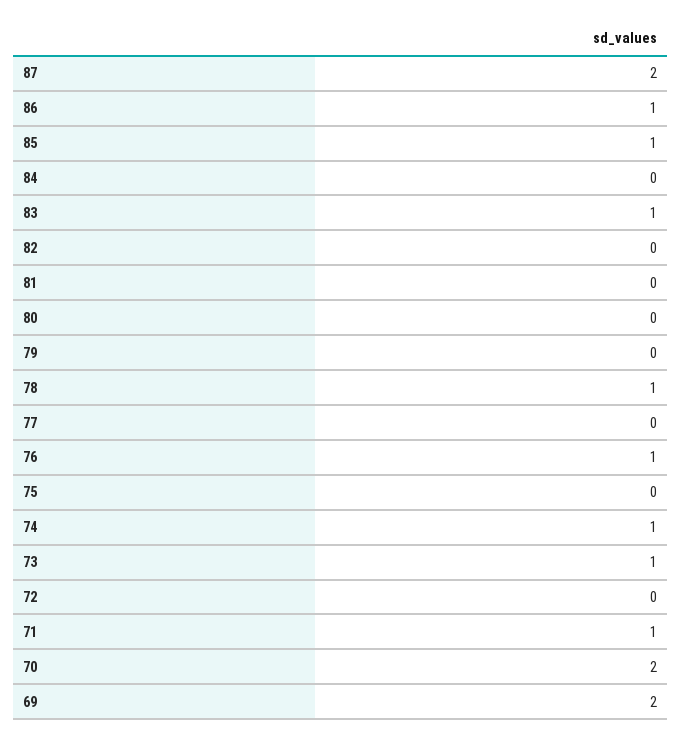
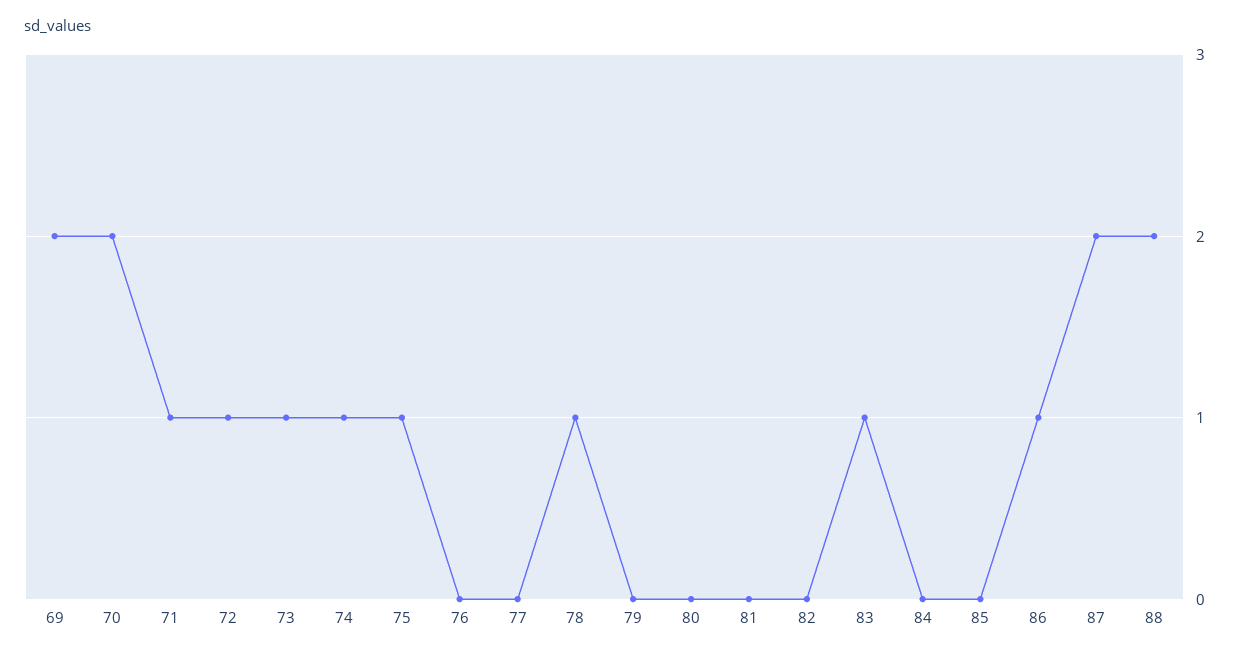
85: 1 -> 0
76: 1 -> 0
75: 0 -> 1
72: 0 -> 1
88: none -> 2

